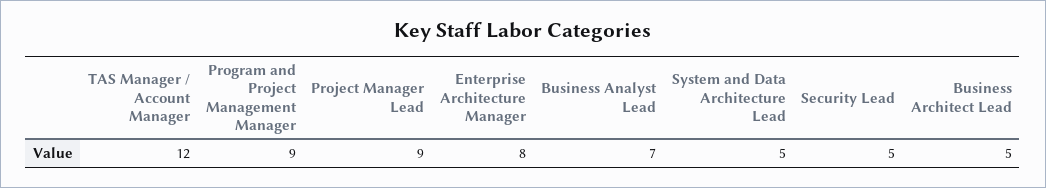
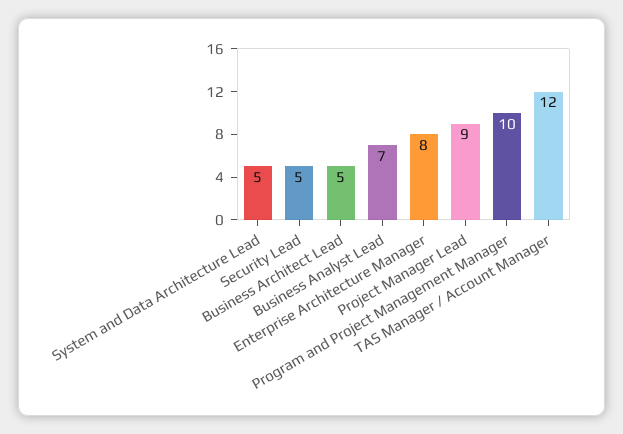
Program and Project Management Manager: 9 -> 10

